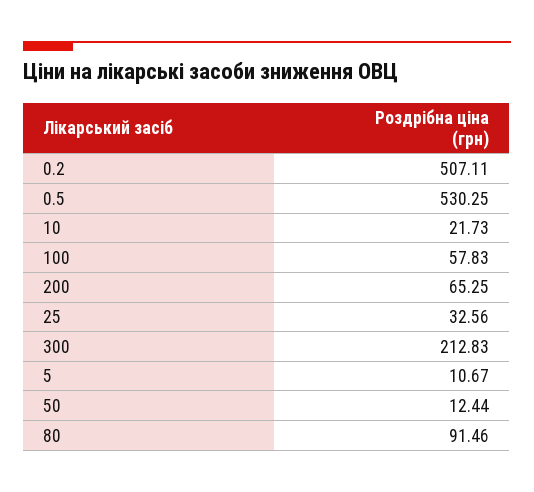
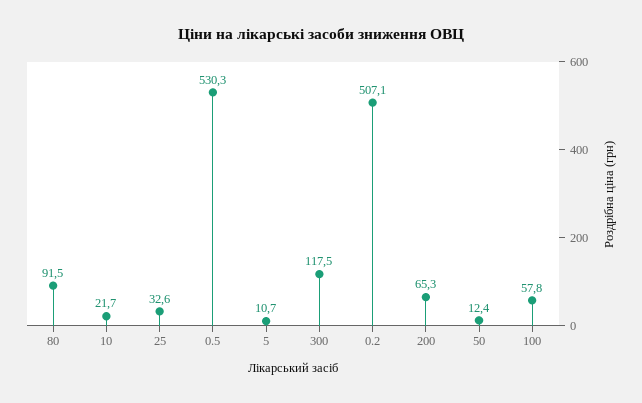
300: 212.83 -> 117.5

